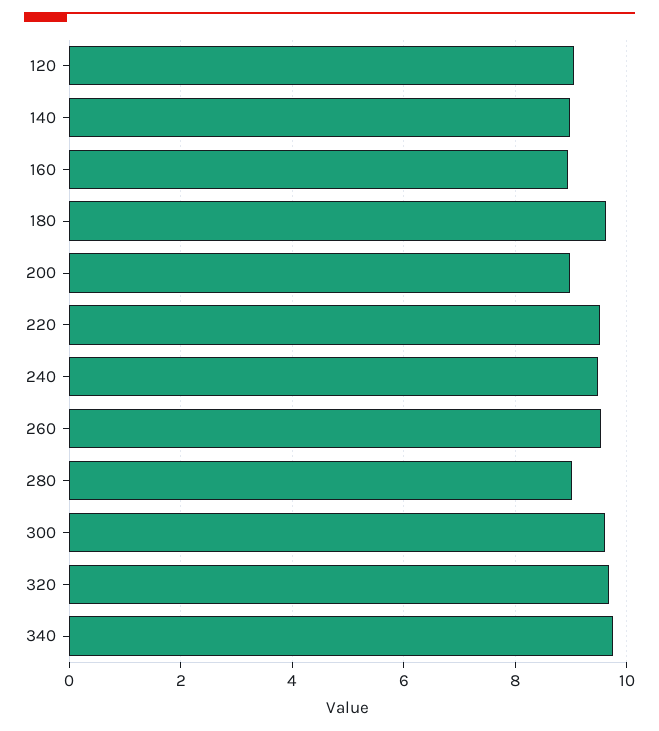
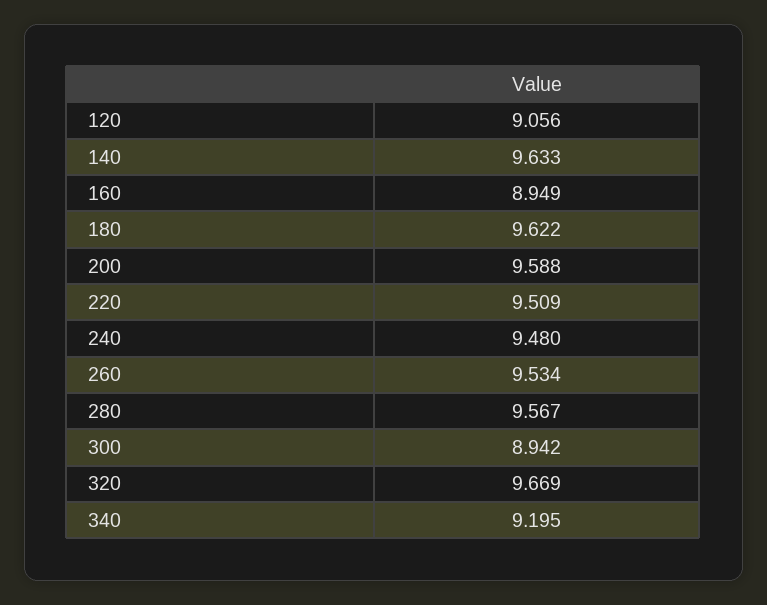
140: 9 -> 9.633
200: 9 -> 9.588
280: 9 -> 9.567
300: 9.6 -> 8.942
340: 9.8 -> 9.195

